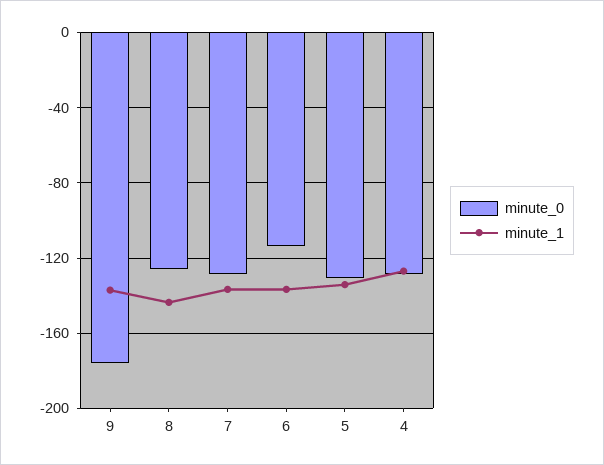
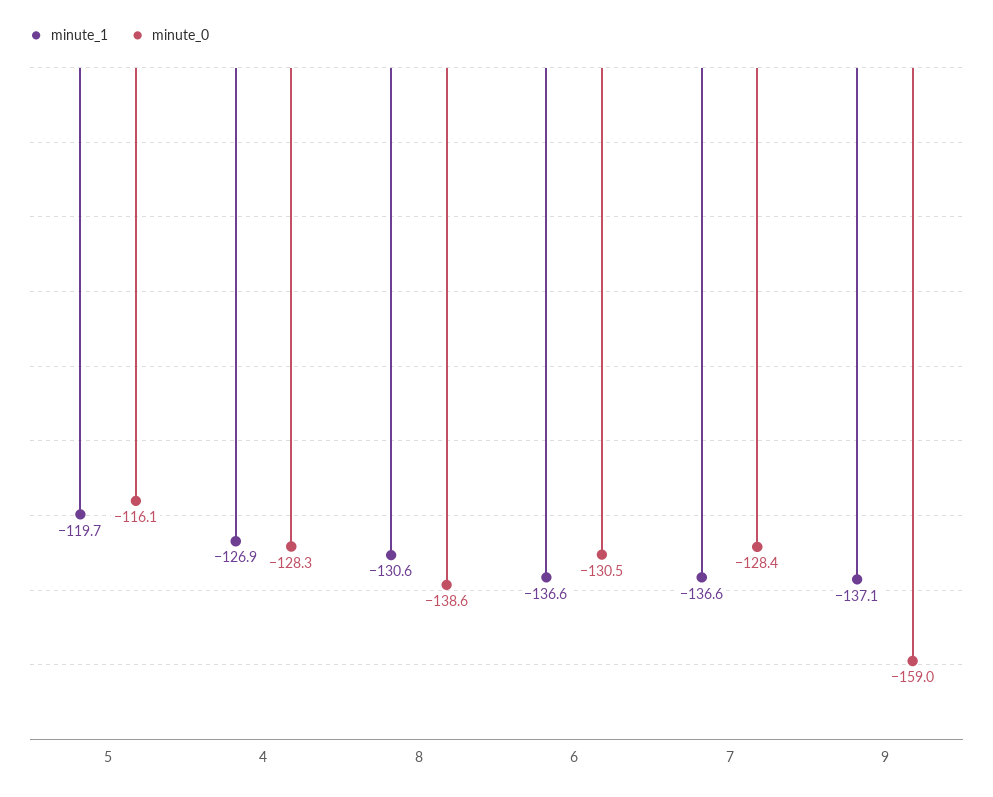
minute_0, 9: -175 -> -159
minute_0, 8: -125 -> -138.6
minute_1, 8: -145 -> -130.6
minute_0, 6: -115 -> -130.5
minute_0, 5: -130 -> -116.1
minute_1, 5: -135 -> -119.7

